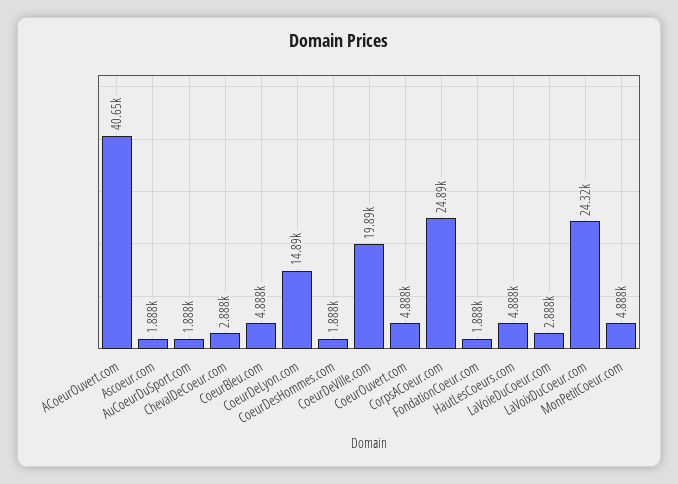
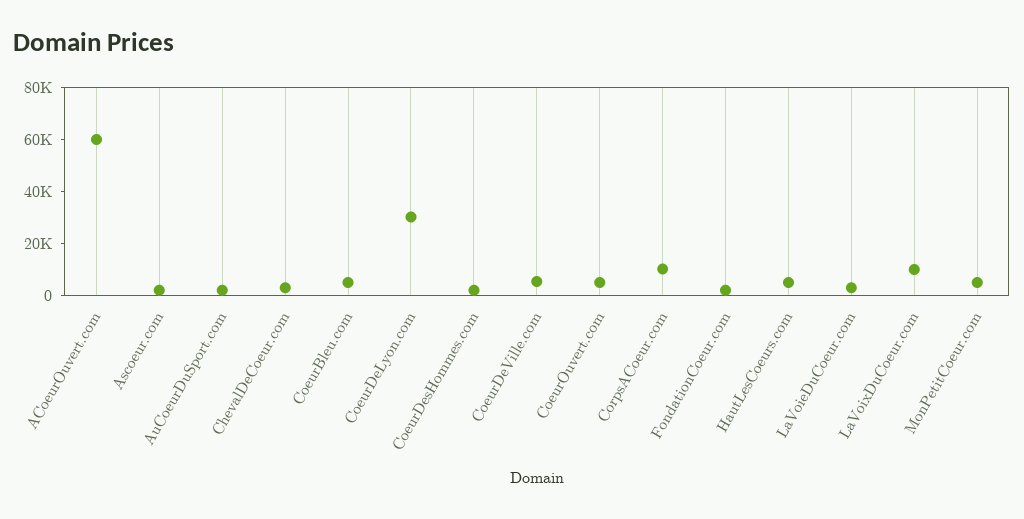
ACoeurOuvert.com: 40650 -> 60000
CoeurDeLyon.com: 14890 -> 30000
CoeurDeVille.com: 19890 -> 5000
CorpsACoeur.com: 24890 -> 10000
LaVoixDuCoeur.com: 24320 -> 10000

